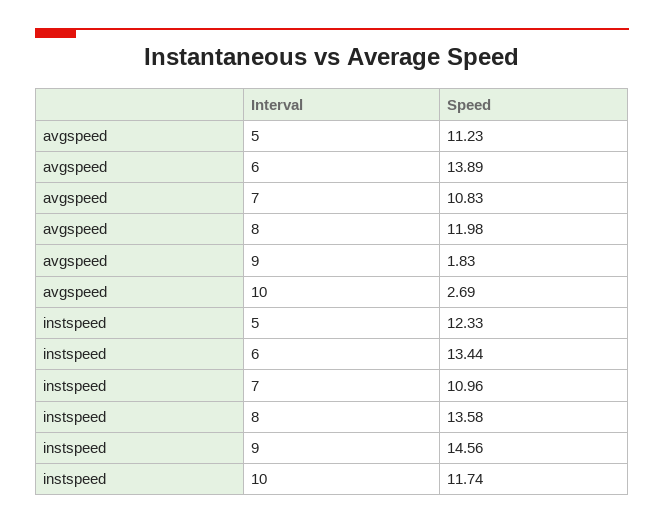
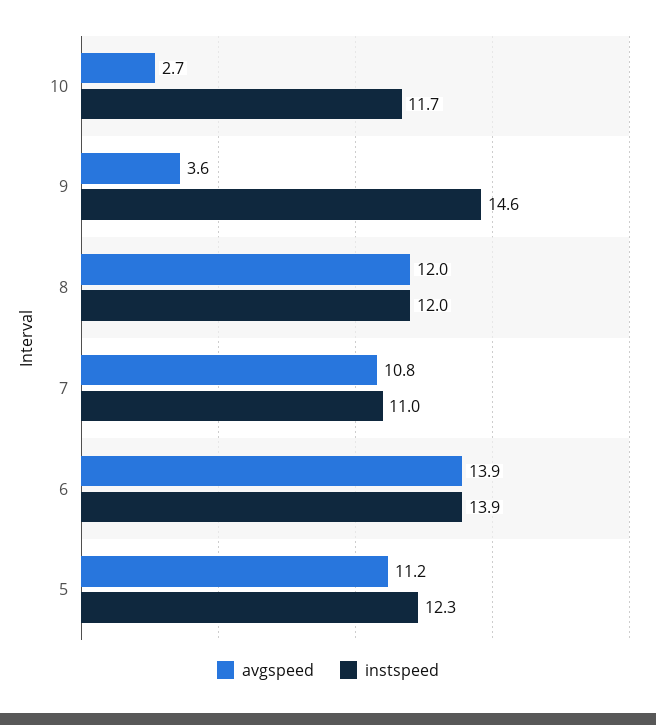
avgspeed, 9: 1.83 -> 3.6
instspeed, 6: 13.44 -> 13.9
instspeed, 8: 13.58 -> 12

